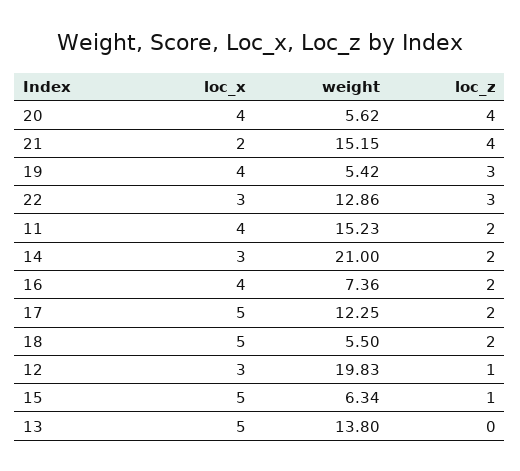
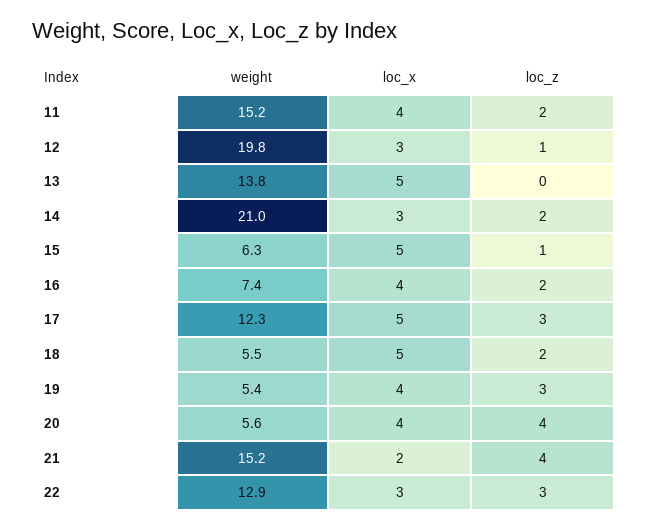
loc_z, 17: 2 -> 3

